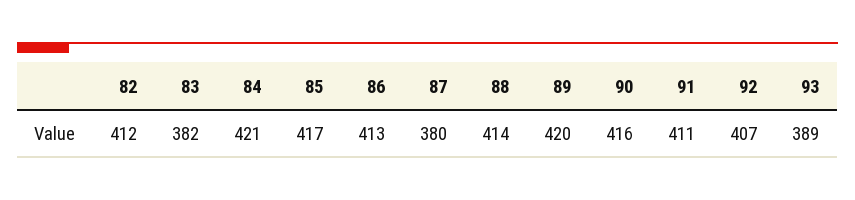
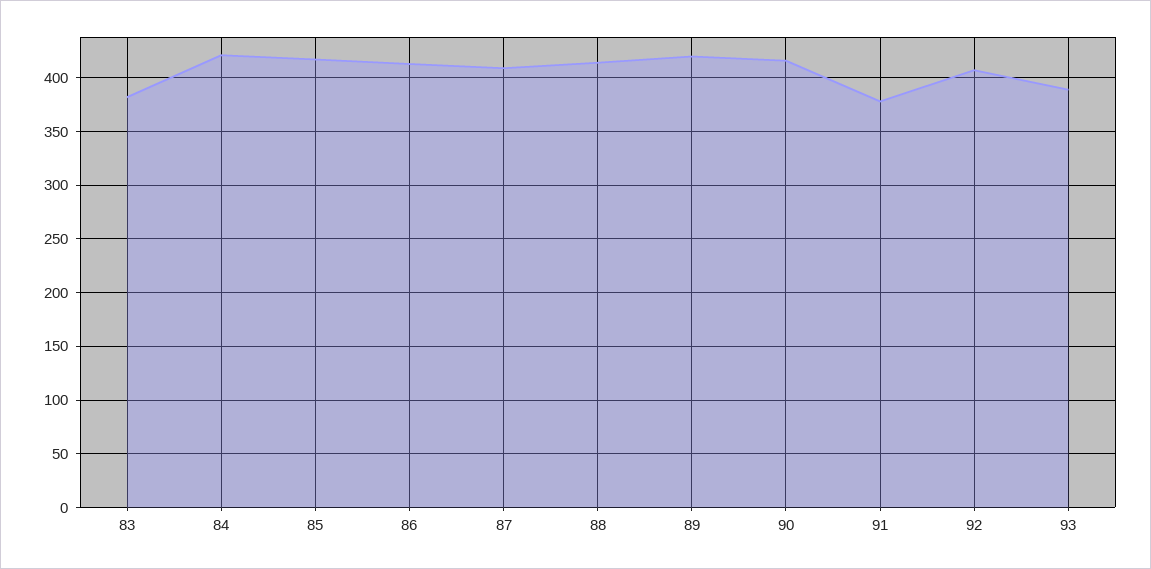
82: 412 -> none
87: 380 -> 410
91: 411 -> 380

